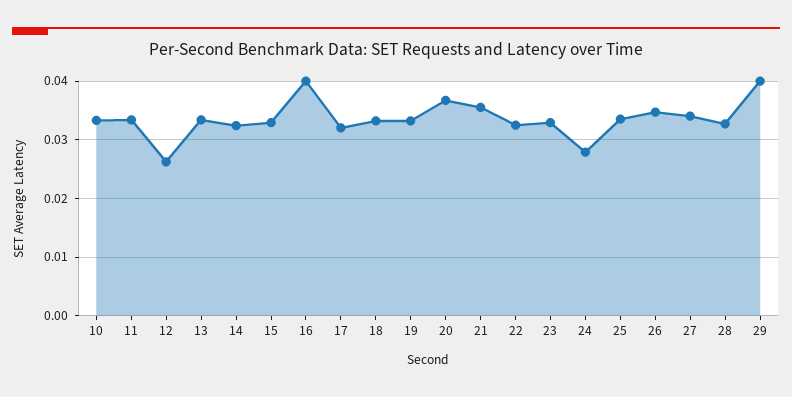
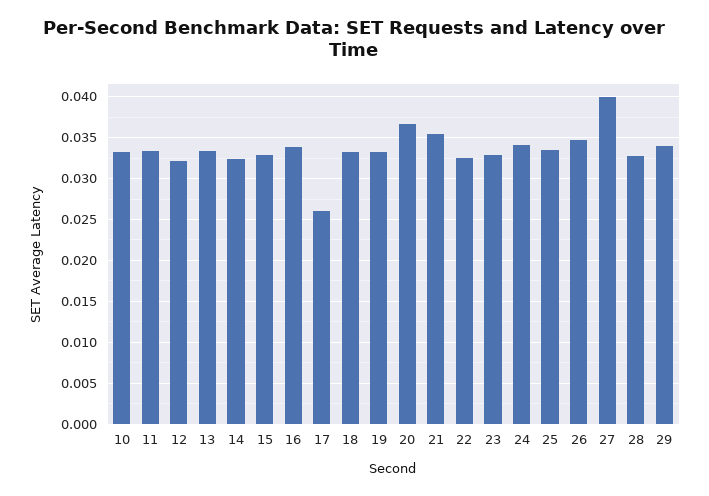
12: 0.026 -> 0.032
16: 0.04 -> 0.034
17: 0.032 -> 0.026
24: 0.028 -> 0.034
27: 0.034 -> 0.04
29: 0.04 -> 0.034

